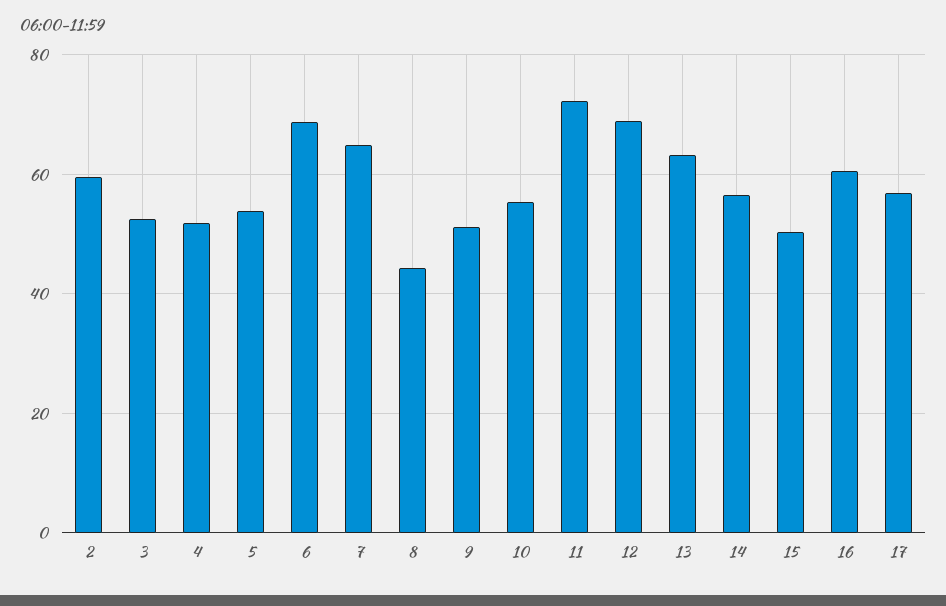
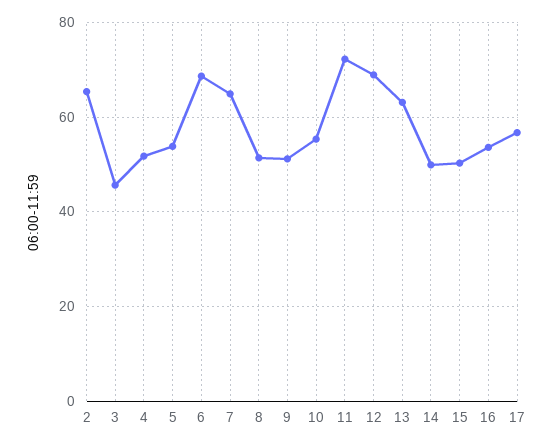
2: 60 -> 66
3: 52 -> 46
8: 44 -> 52
14: 56 -> 50
16: 60 -> 54

